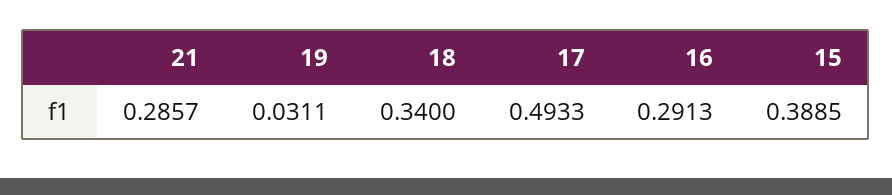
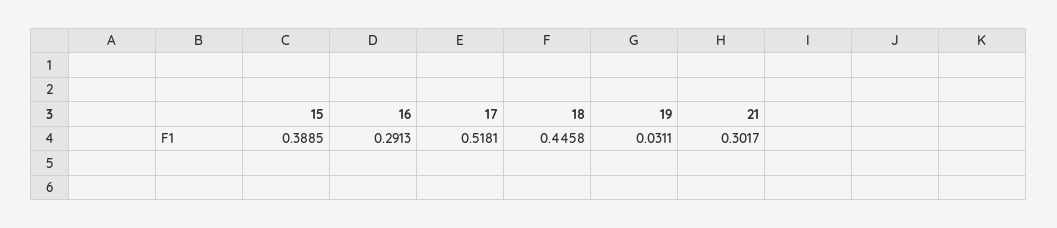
21: 0.2857 -> 0.3017
18: 0.34 -> 0.4458
17: 0.4933 -> 0.5181

